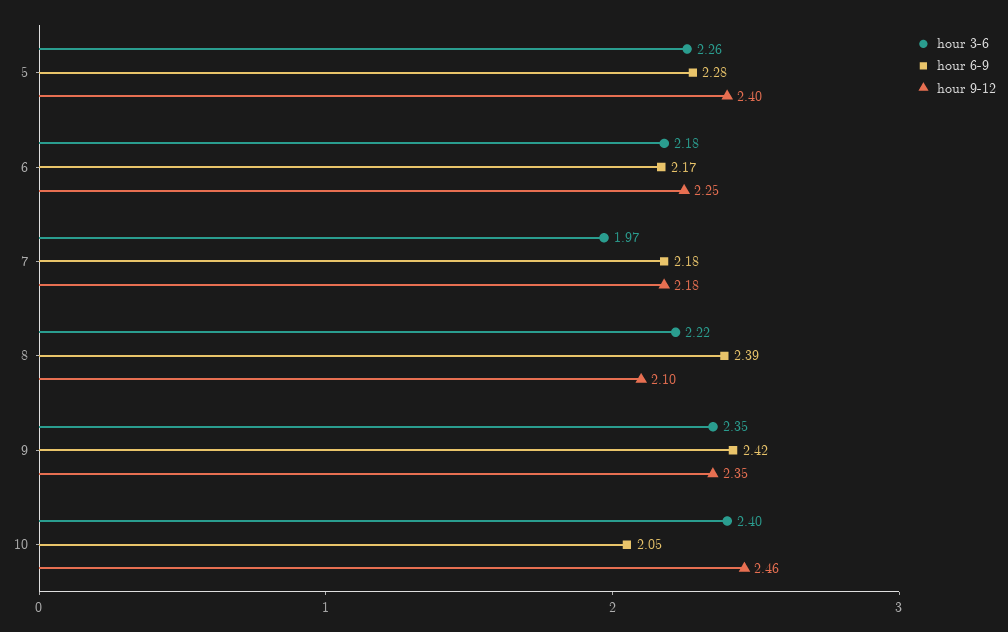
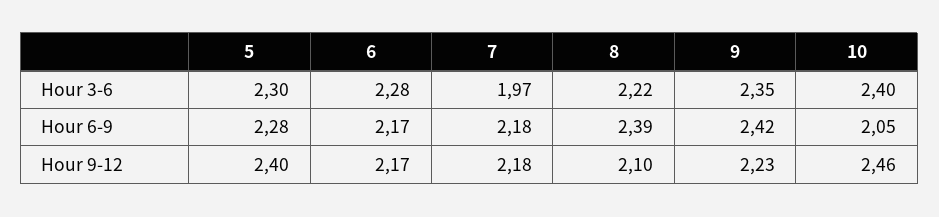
hour 3-6, 5: 2.26 -> 2.3
hour 3-6, 6: 2.18 -> 2.28
hour 9-12, 6: 2.25 -> 2.17
hour 9-12, 9: 2.35 -> 2.23

